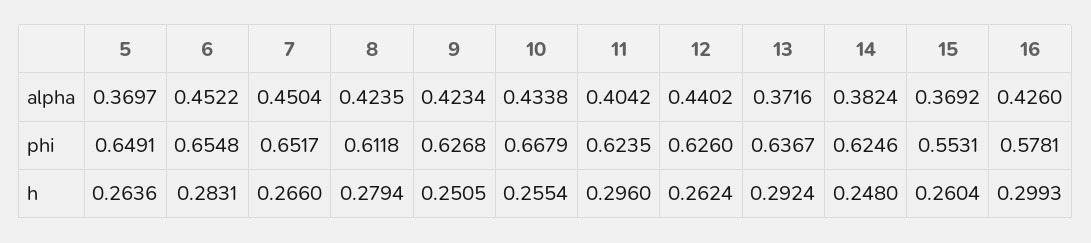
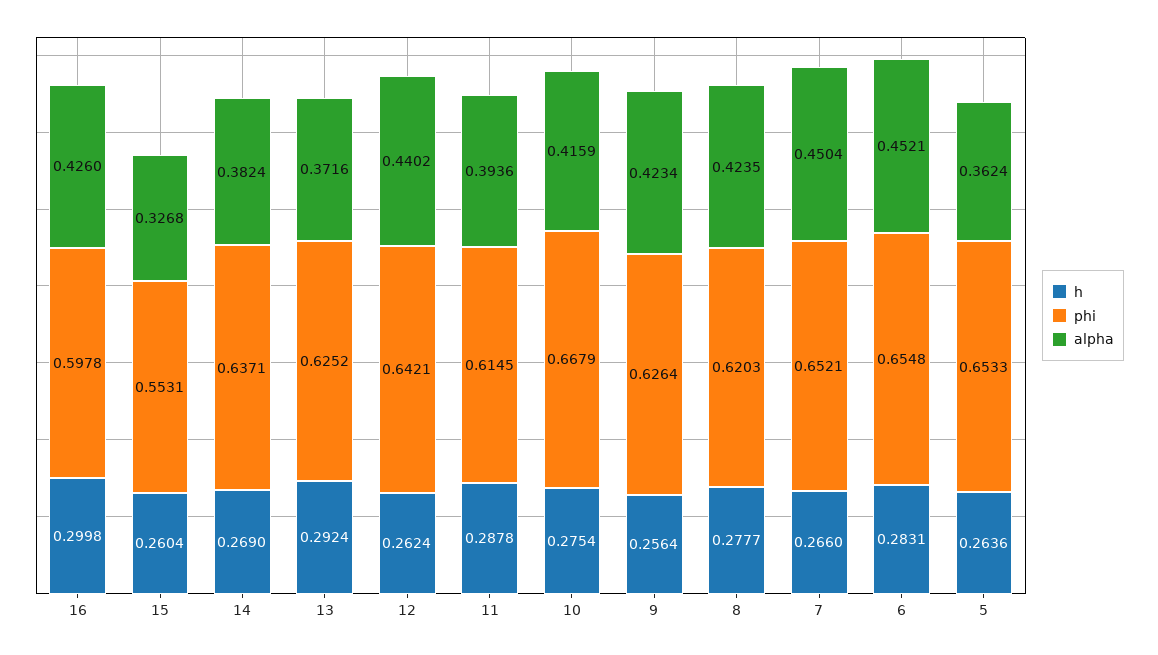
alpha, 5: 0.3697 -> 0.3624
alpha, 6: 0.4522 -> 0.4521
alpha, 10: 0.4338 -> 0.4159
alpha, 11: 0.4042 -> 0.3936
alpha, 15: 0.3692 -> 0.3268
phi, 5: 0.6491 -> 0.6533
phi, 7: 0.6517 -> 0.6521
phi, 8: 0.6118 -> 0.6203
phi, 9: 0.6268 -> 0.6264
phi, 11: 0.6235 -> 0.6145
phi, 12: 0.626 -> 0.6421
phi, 13: 0.6367 -> 0.6252
phi, 14: 0.6246 -> 0.6371
phi, 16: 0.5781 -> 0.5978
h, 8: 0.2794 -> 0.2777
h, 9: 0.2505 -> 0.2564
h, 10: 0.2554 -> 0.2754
h, 11: 0.296 -> 0.2878
h, 14: 0.248 -> 0.269
h, 16: 0.2993 -> 0.2998

